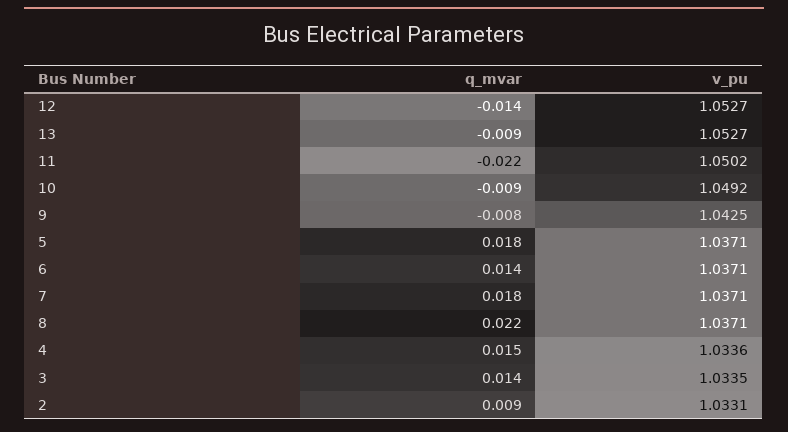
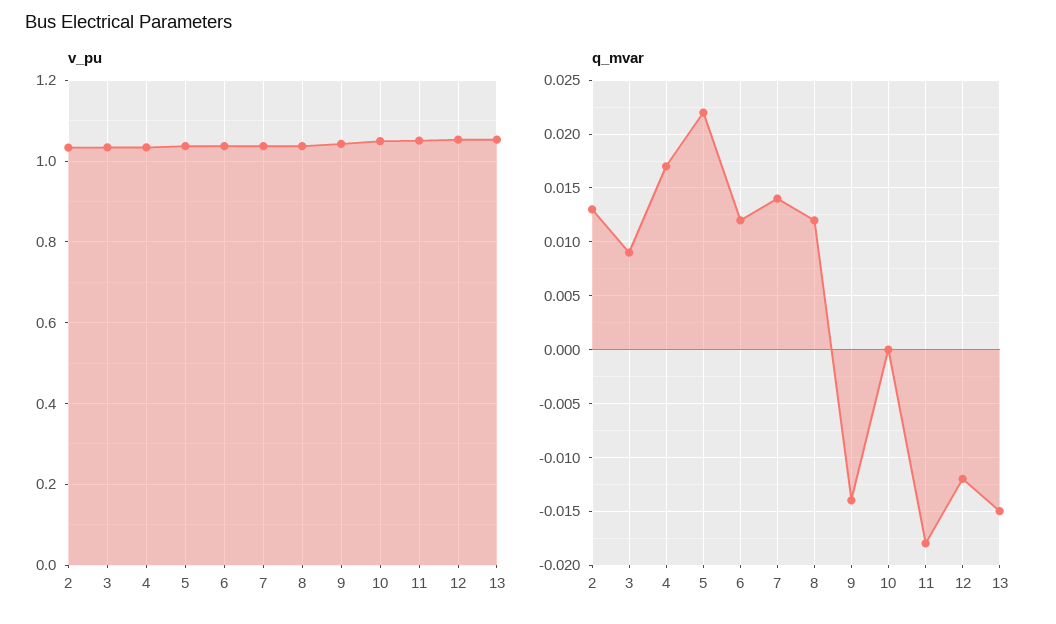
q_mvar, 12: -0.014 -> -0.012
q_mvar, 13: -0.009 -> -0.015
q_mvar, 11: -0.022 -> -0.018
q_mvar, 10: -0.009 -> 0
q_mvar, 9: -0.008 -> -0.014
q_mvar, 5: 0.018 -> 0.022
q_mvar, 6: 0.014 -> 0.012
q_mvar, 7: 0.018 -> 0.014
q_mvar, 8: 0.022 -> 0.012
q_mvar, 4: 0.015 -> 0.017
q_mvar, 3: 0.014 -> 0.009
q_mvar, 2: 0.009 -> 0.013

